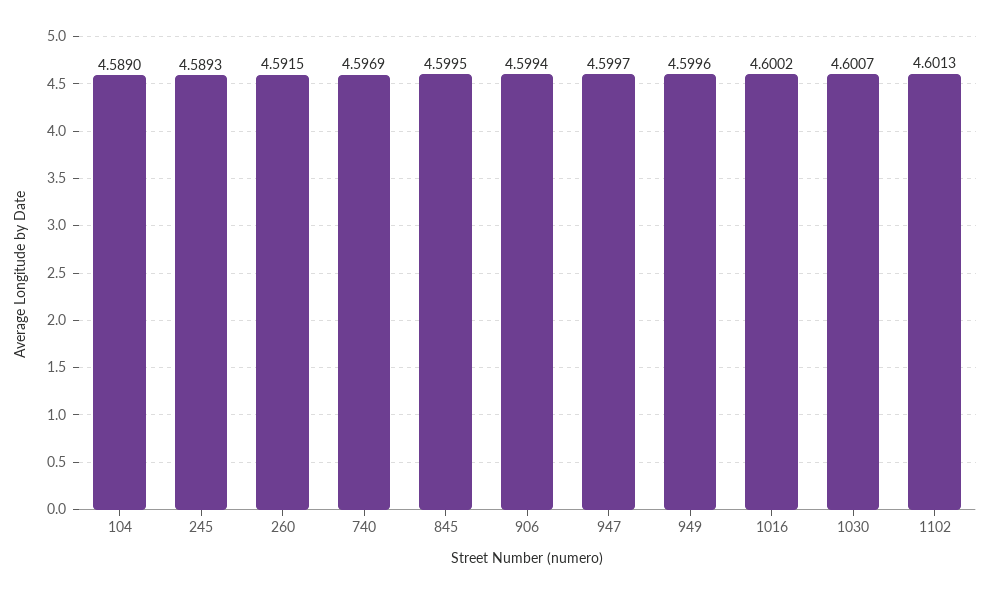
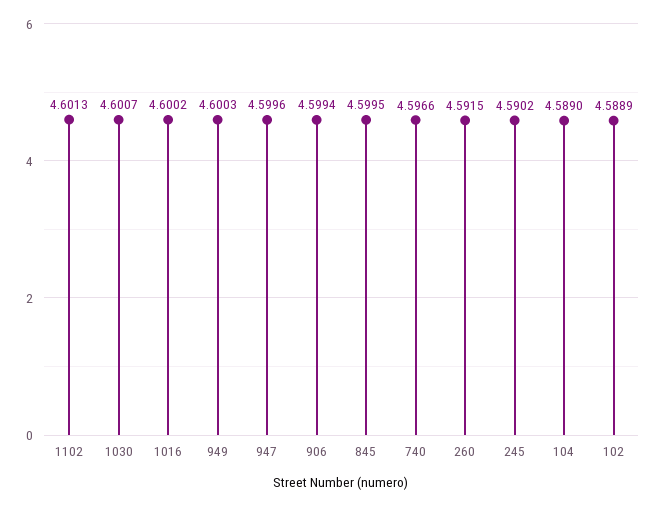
245: 4.5893 -> 4.5902
740: 4.5969 -> 4.5966
947: 4.5997 -> 4.5996
949: 4.5996 -> 4.6003
102: none -> 4.5889

